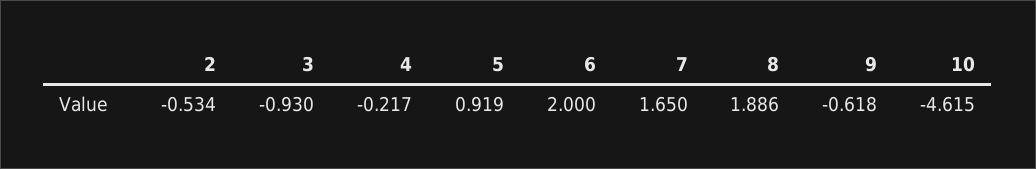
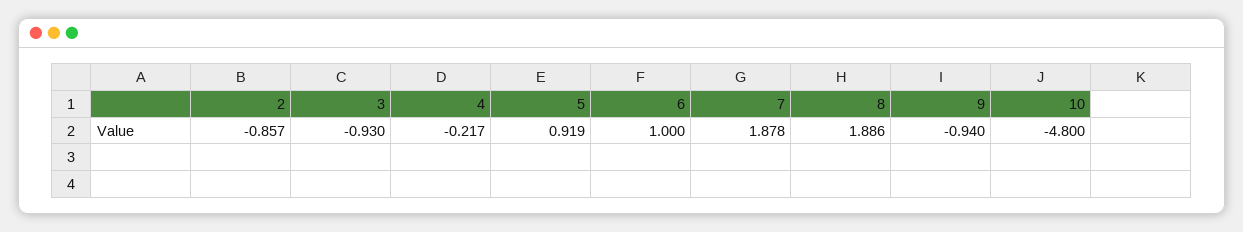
2: -0.534 -> -0.857
6: 2 -> 1
7: 1.65 -> 1.878
9: -0.618 -> -0.94
10: -4.615 -> -4.8

